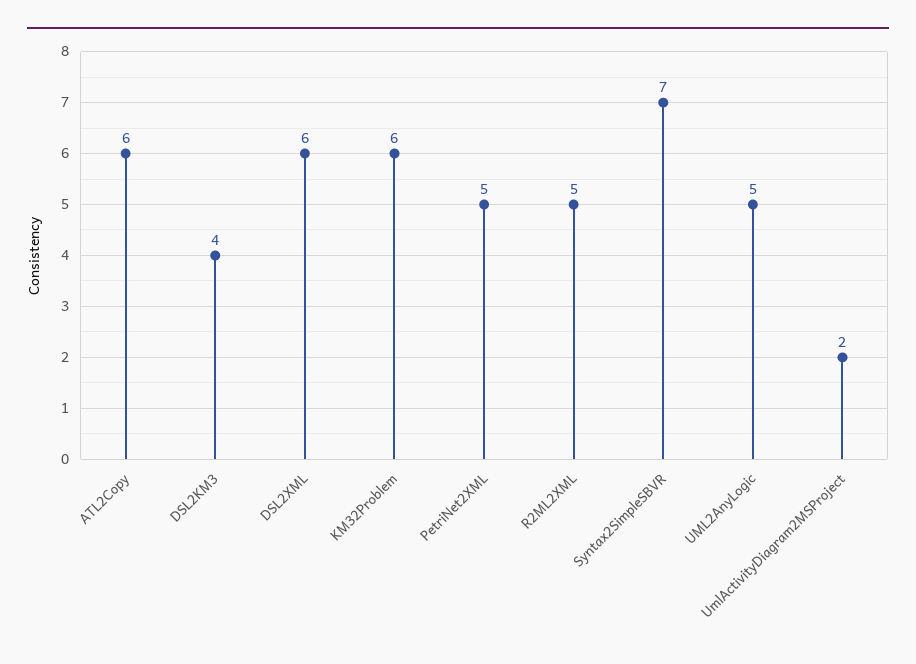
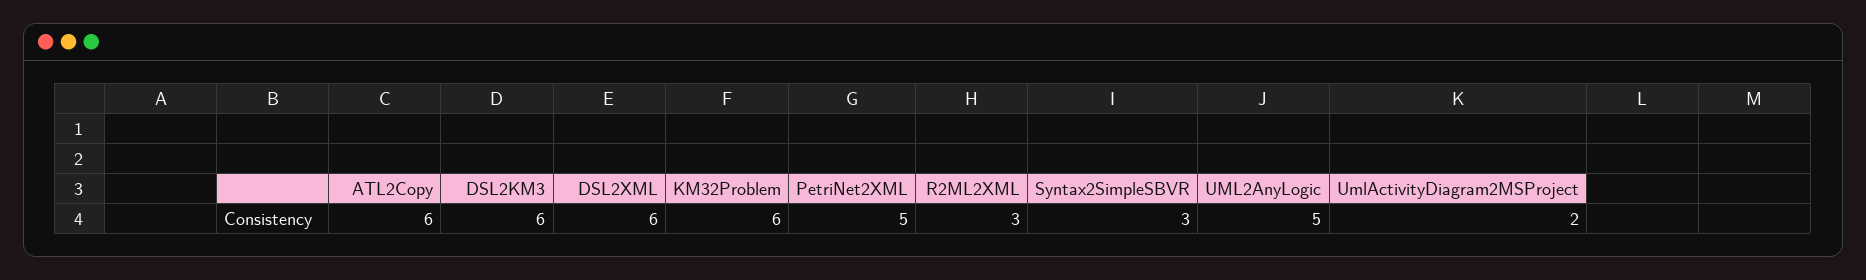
DSL2KM3: 4 -> 6
R2ML2XML: 5 -> 3
Syntax2SimpleSBVR: 7 -> 3

